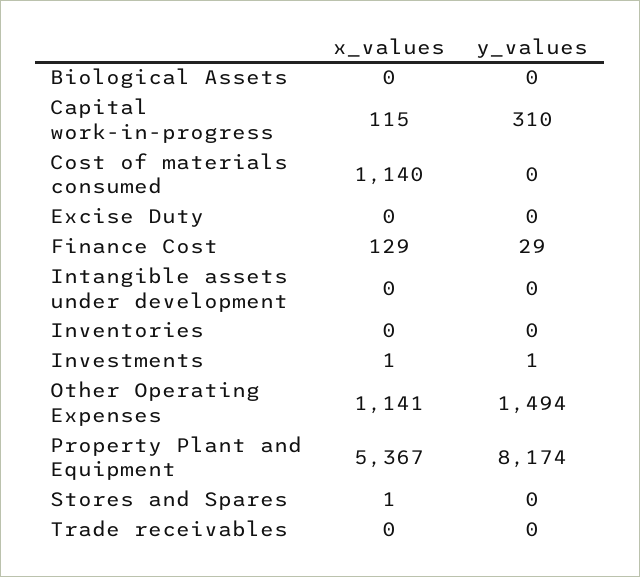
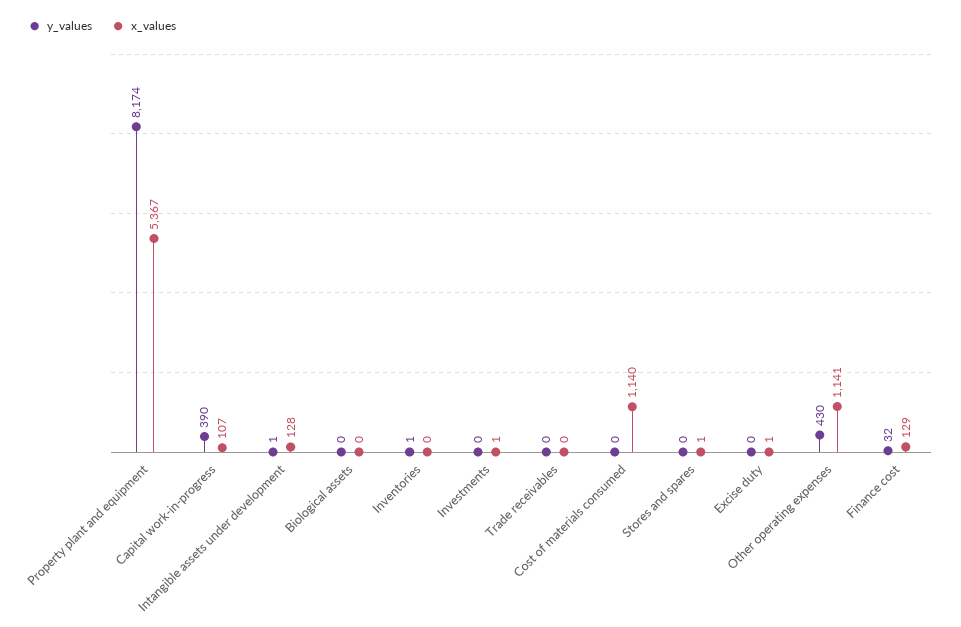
x_values, Capital work-in-progress: 115 -> 107
y_values, Capital work-in-progress: 310 -> 390
x_values, Excise Duty: 0 -> 1
y_values, Finance Cost: 29 -> 32
x_values, Intangible assets under development: 0 -> 128
y_values, Intangible assets under development: 0 -> 1
y_values, Inventories: 0 -> 1
y_values, Investments: 1 -> 0
y_values, Other Operating Expenses: 1494 -> 430

